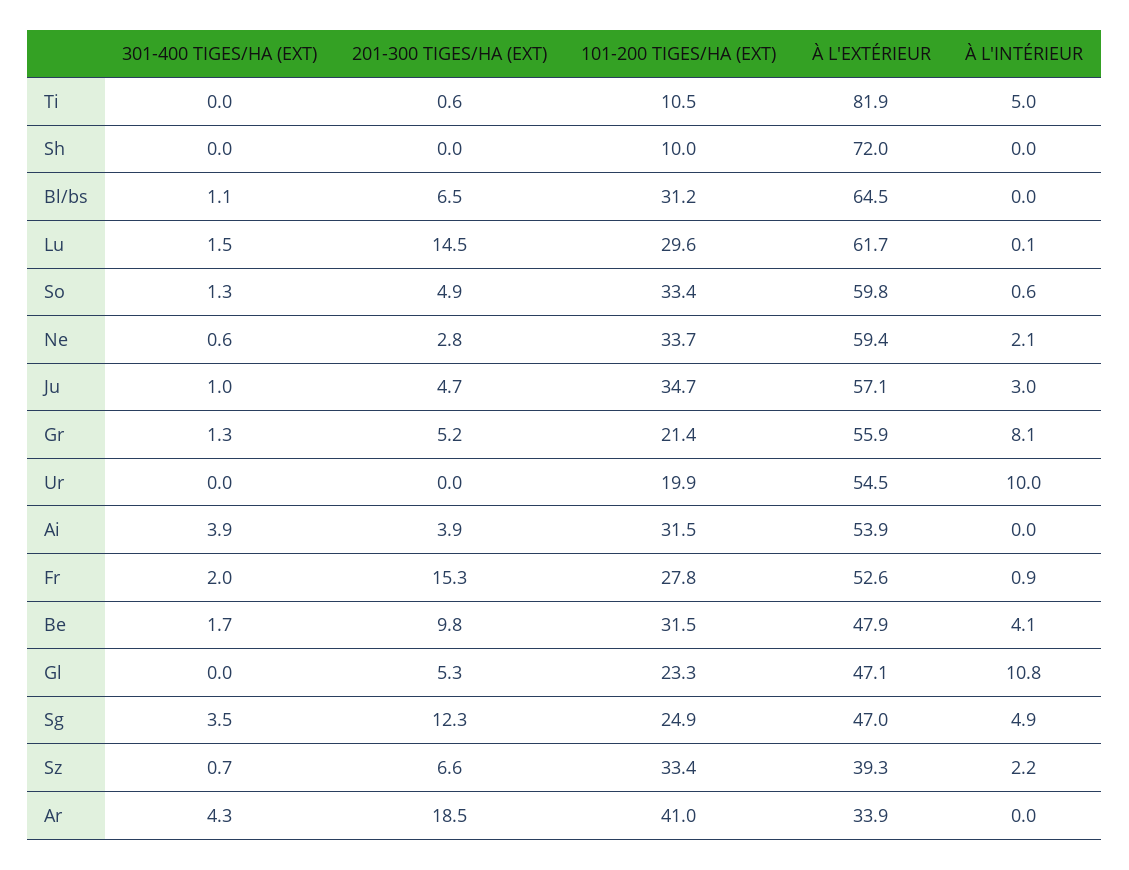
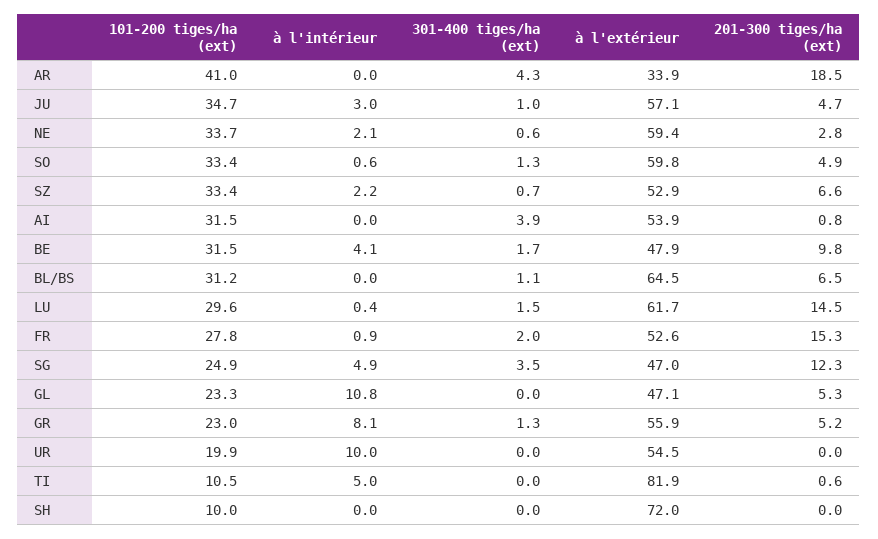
À L'INTÉRIEUR, Lu: 0.1 -> 0.4
101-200 TIGES/HA (EXT), Gr: 21.4 -> 23
201-300 TIGES/HA (EXT), Ai: 3.9 -> 0.8
À L'EXTÉRIEUR, Sz: 39.3 -> 52.9

